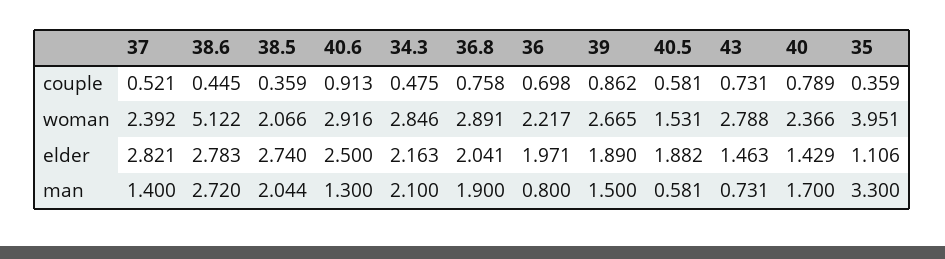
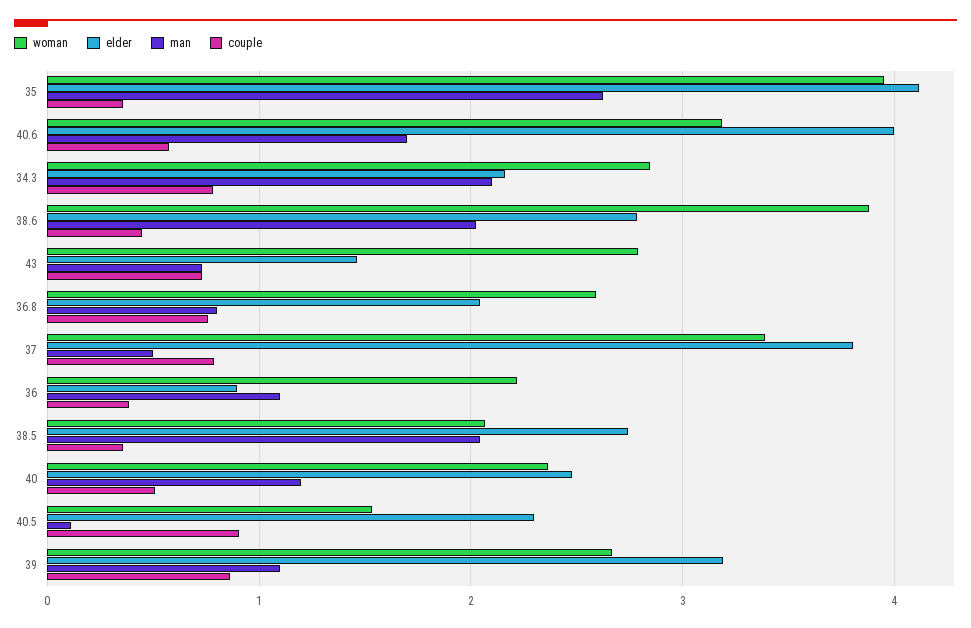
couple, 37: 0.521 -> 0.8
couple, 40.6: 0.913 -> 0.6
couple, 34.3: 0.475 -> 0.8
couple, 36: 0.698 -> 0.4
couple, 40.5: 0.581 -> 0.9
couple, 40: 0.789 -> 0.5
woman, 37: 2.392 -> 3.4
woman, 38.6: 5.122 -> 3.9
woman, 40.6: 2.916 -> 3.2
woman, 36.8: 2.891 -> 2.6
elder, 37: 2.821 -> 3.8
elder, 40.6: 2.5 -> 4
elder, 36: 1.971 -> 0.9
elder, 39: 1.89 -> 3.2
elder, 40.5: 1.882 -> 2.3
elder, 40: 1.429 -> 2.5
elder, 35: 1.106 -> 4.1
man, 37: 1.4 -> 0.5
man, 38.6: 2.72 -> 2
man, 40.6: 1.3 -> 1.7
man, 36.8: 1.9 -> 0.8
man, 36: 0.8 -> 1.1
man, 39: 1.5 -> 1.1
man, 40.5: 0.581 -> 0.1
man, 40: 1.7 -> 1.2
man, 35: 3.3 -> 2.6

